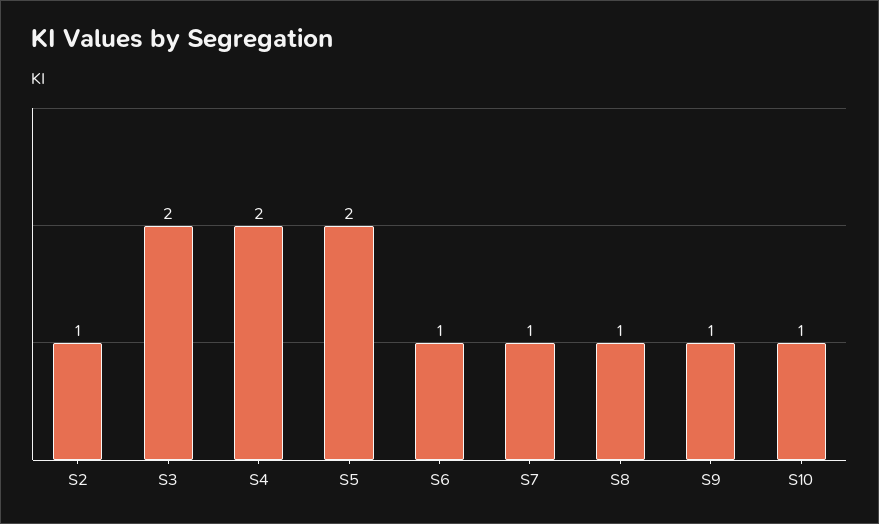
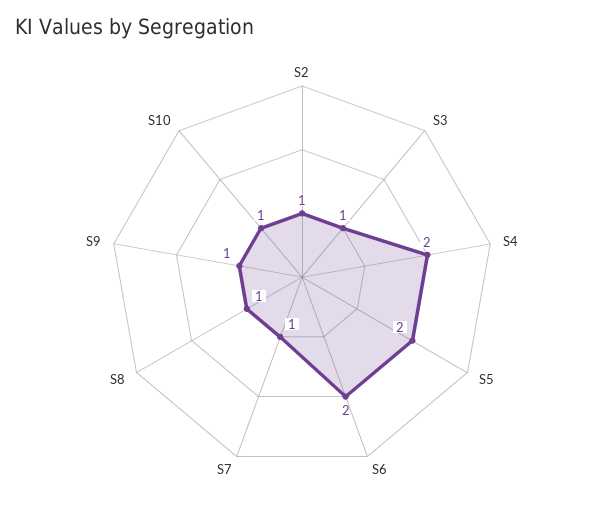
S3: 2 -> 1
S6: 1 -> 2

